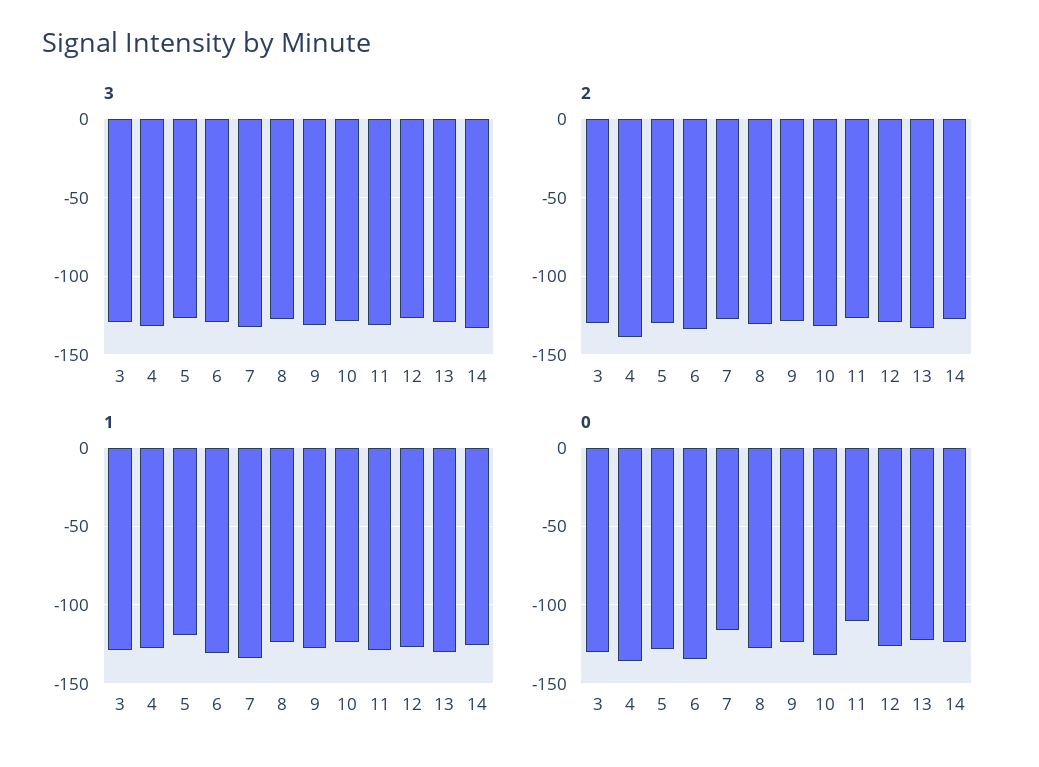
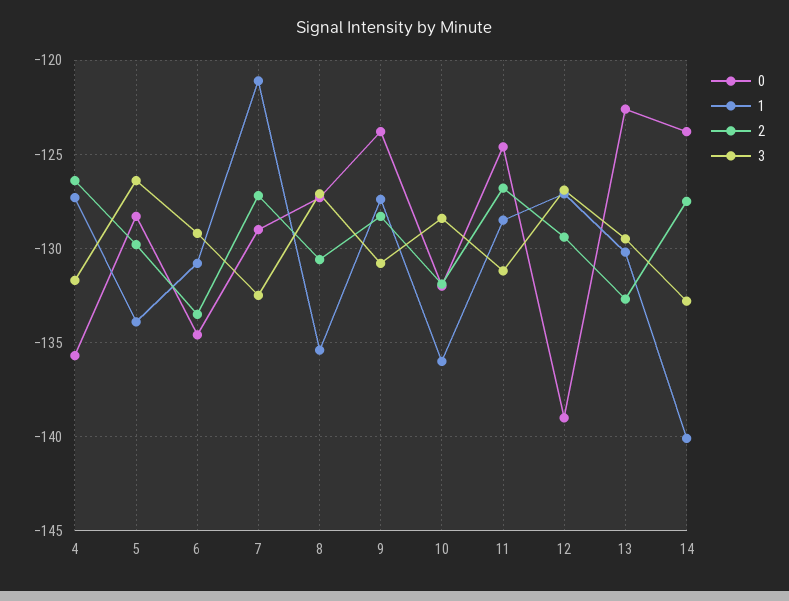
3, 3: -130 -> none
2, 3: -130 -> none
2, 4: -140 -> -126.5
1, 3: -130 -> none
1, 5: -120 -> -134
1, 7: -135 -> -121
1, 8: -125 -> -135.5
1, 10: -125 -> -136
1, 14: -125 -> -140
0, 3: -130 -> none
0, 7: -115 -> -129
0, 11: -110 -> -124.5
0, 12: -125 -> -139

